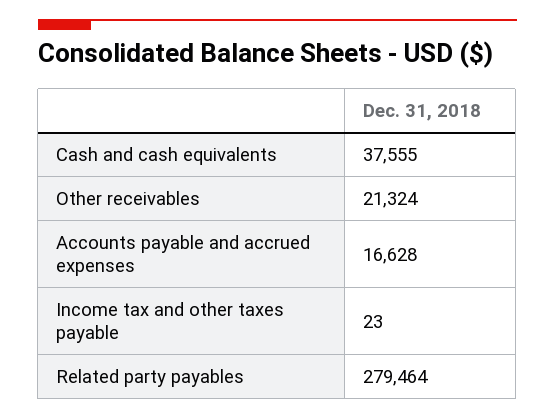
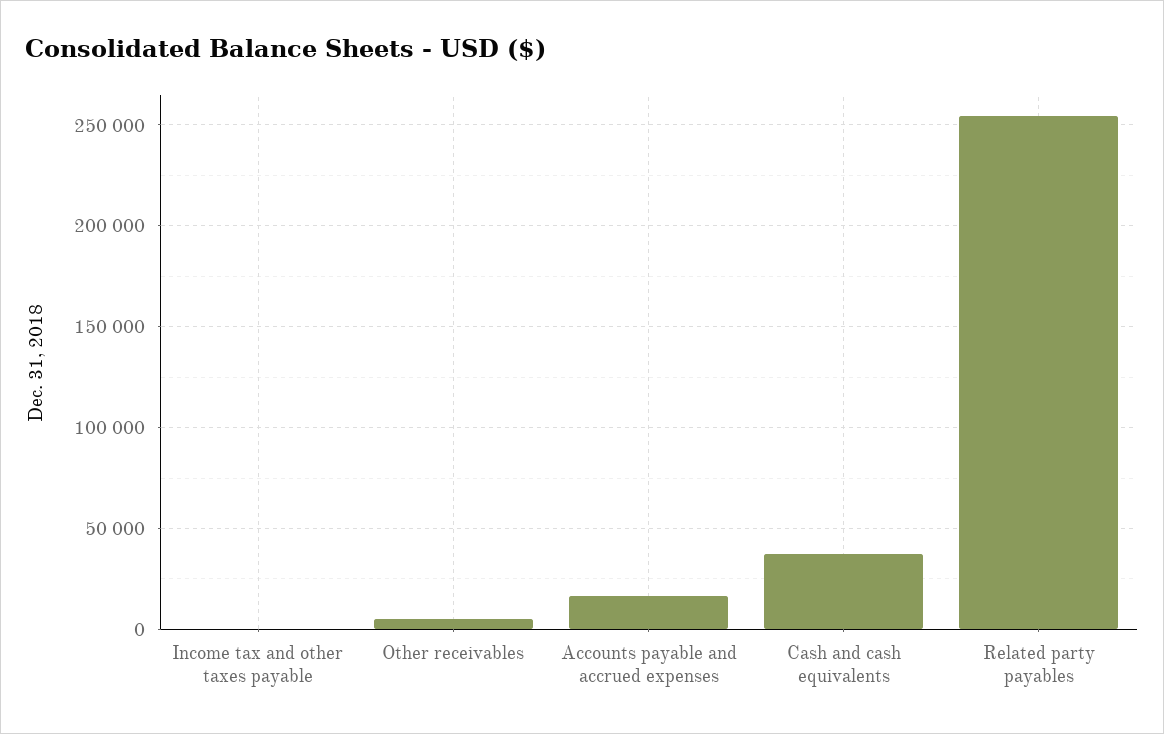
Other receivables: 21324 -> 5000
Related party payables: 279464 -> 255000

